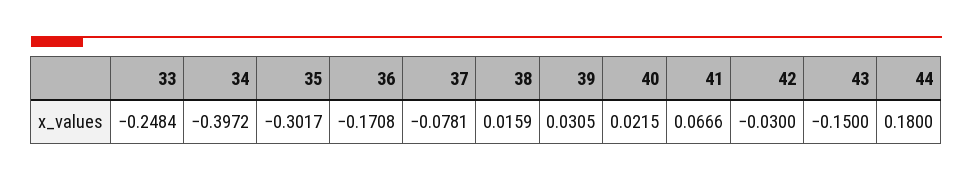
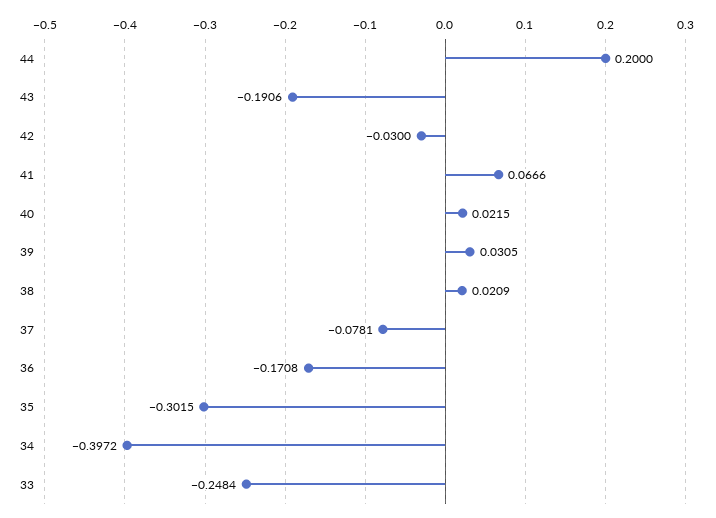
35: -0.3017 -> -0.3015
38: 0.0159 -> 0.0209
43: -0.15 -> -0.1906
44: 0.18 -> 0.2

